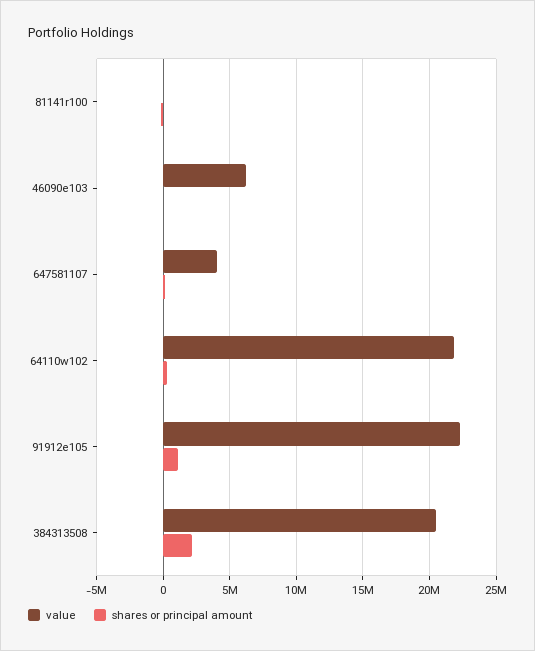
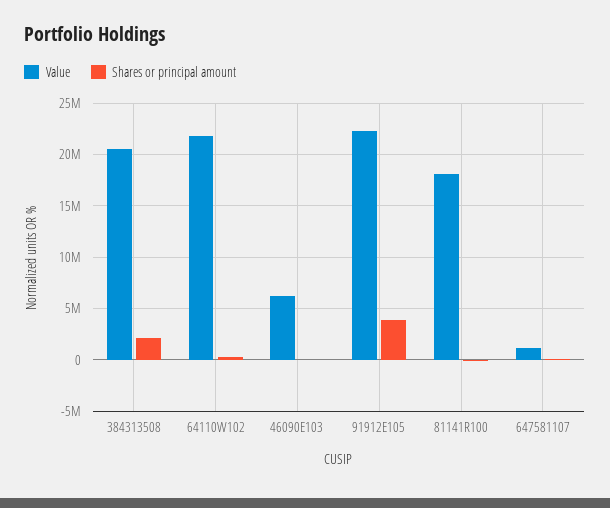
value, 81141r100: 0 -> 18000000
value, 647581107: 4000000 -> 1000000
shares or principal amount, 91912e105: 1000000 -> 4000000

